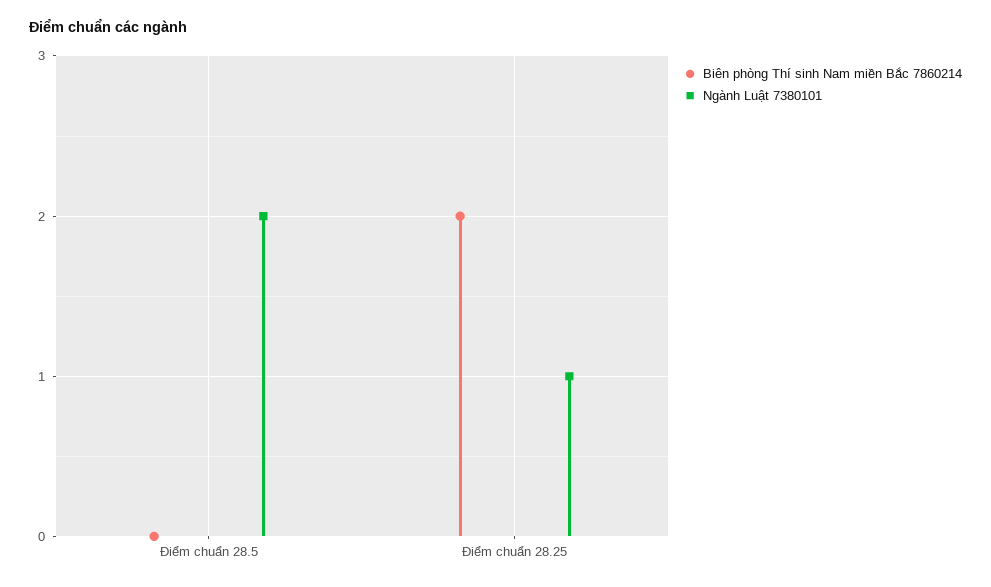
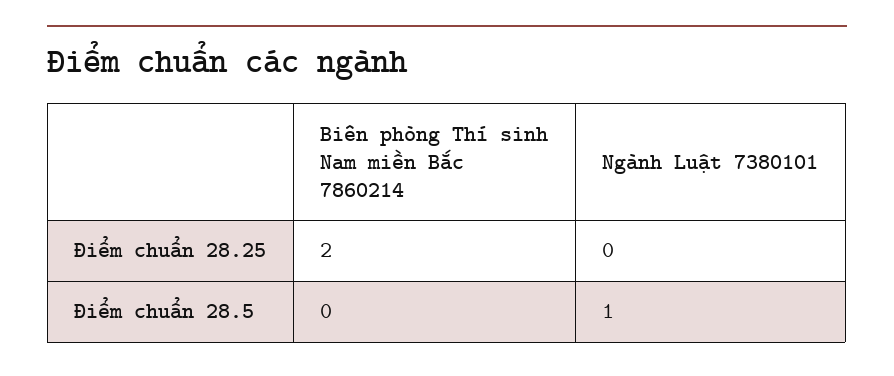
Ngành Luật 7380101, Điểm chuẩn 28.5: 2 -> 1
Ngành Luật 7380101, Điểm chuẩn 28.25: 1 -> 0

